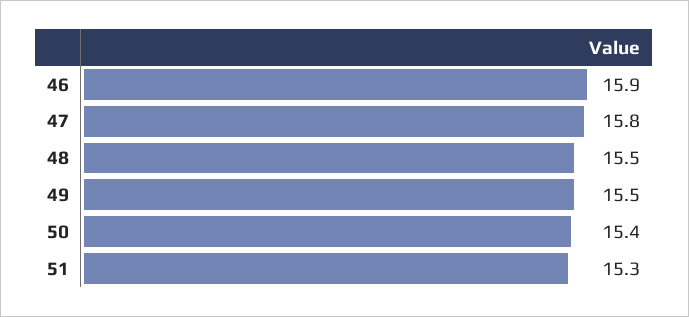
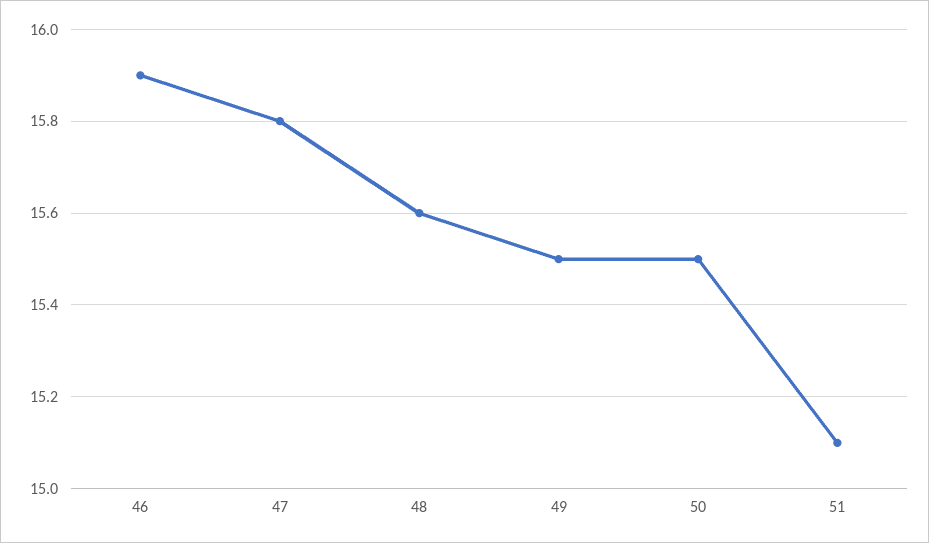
48: 15.5 -> 15.6
50: 15.4 -> 15.5
51: 15.3 -> 15.1

